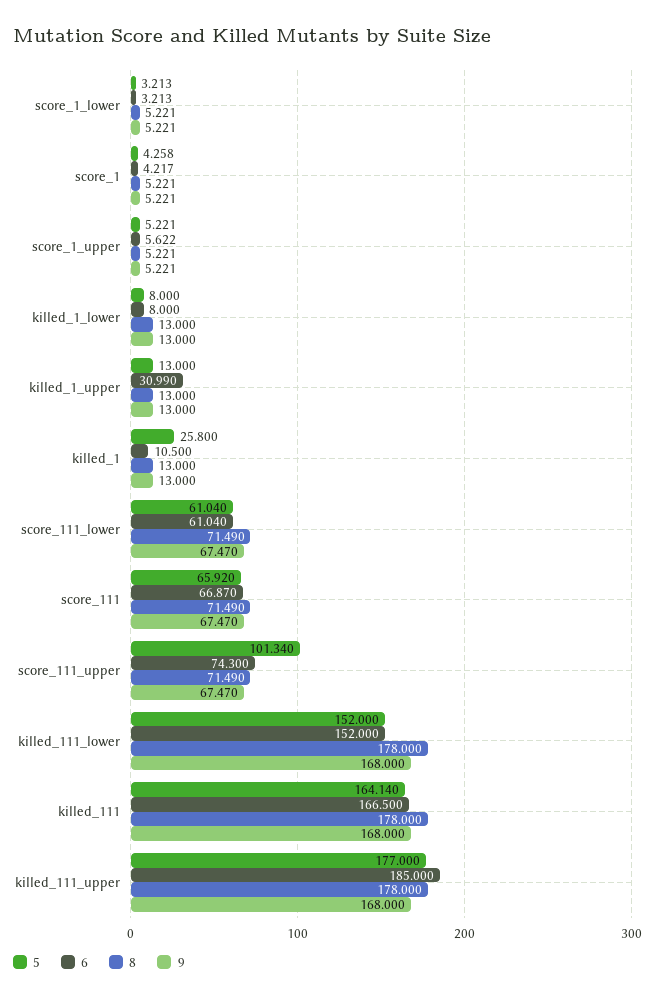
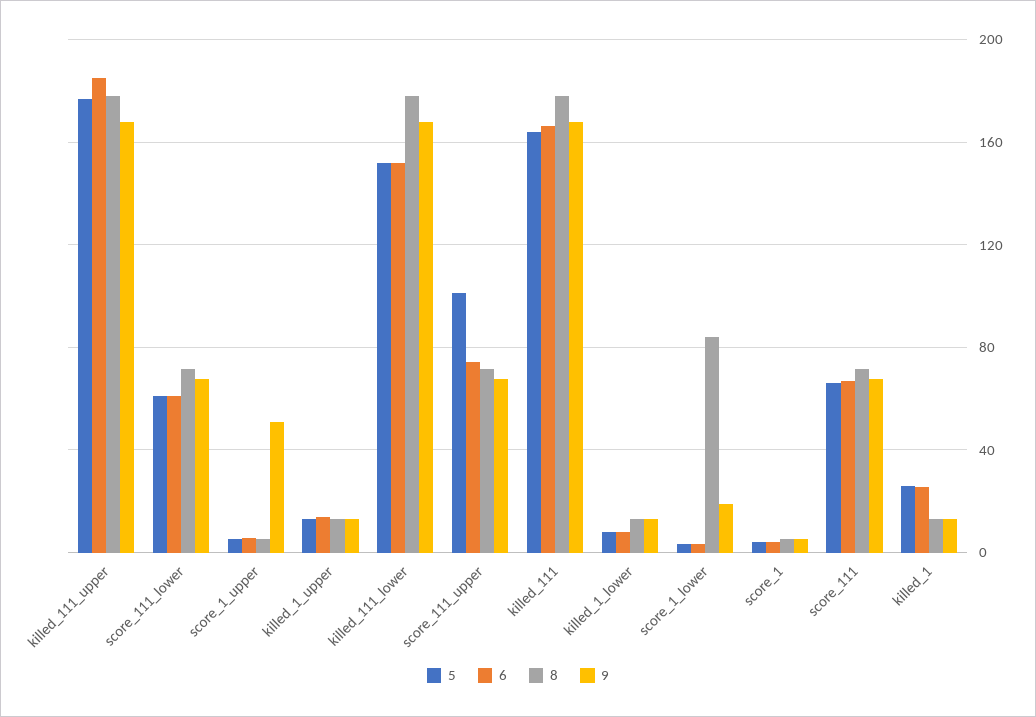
8, score_1_lower: 5.221 -> 85
9, score_1_lower: 5.221 -> 20
9, score_1_upper: 5.221 -> 50
6, killed_1_upper: 30.99 -> 15
6, killed_1: 10.5 -> 25

